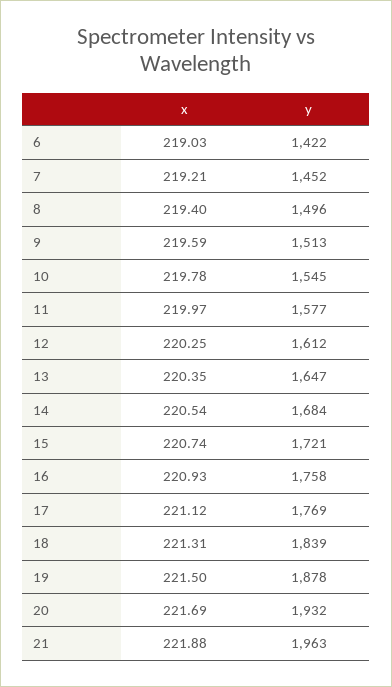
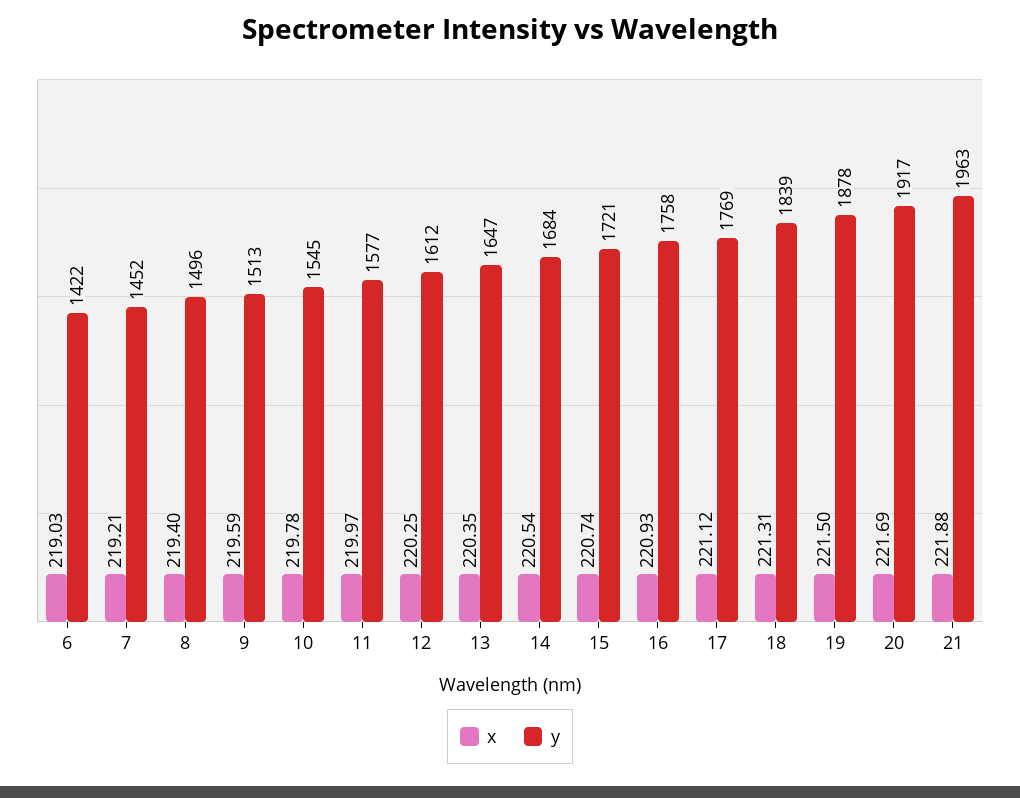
y, 20: 1932 -> 1917

